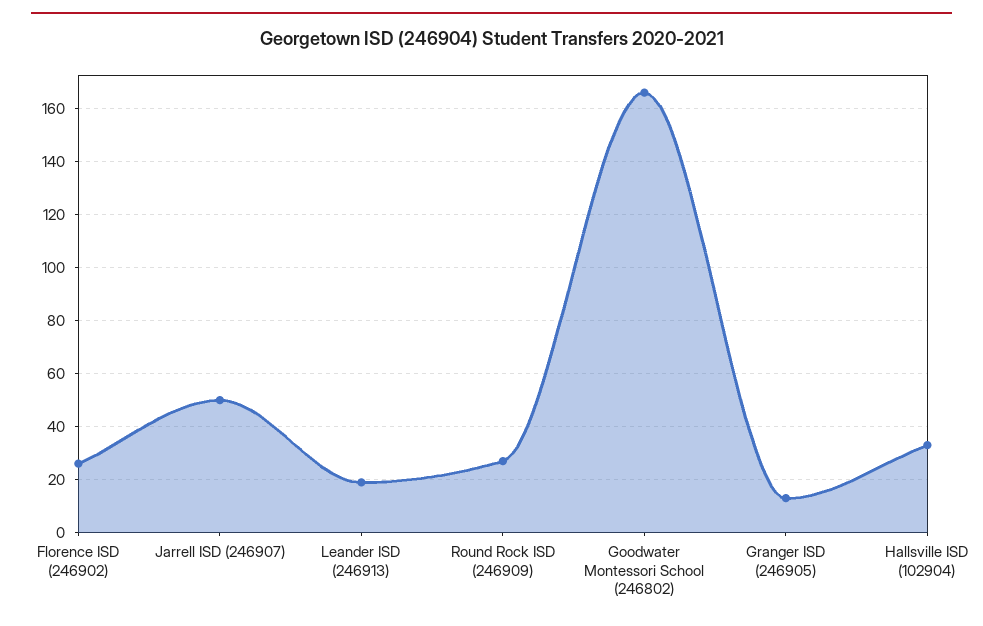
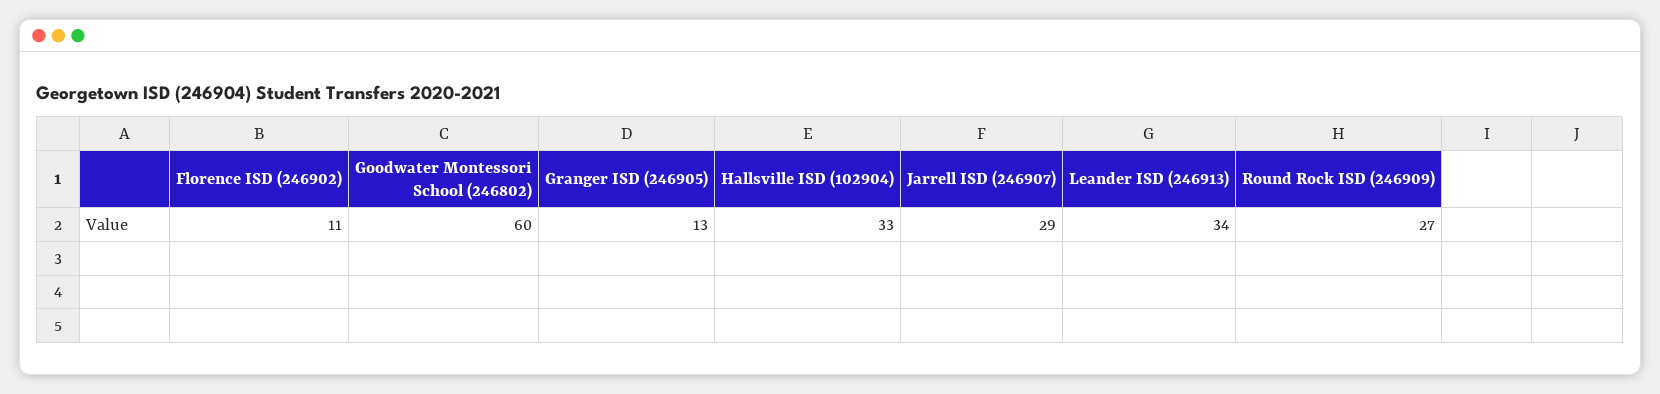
Florence ISD (246902): 25 -> 11
Jarrell ISD (246907): 50 -> 29
Leander ISD (246913): 20 -> 34
Goodwater Montessori School (246802): 165 -> 60

